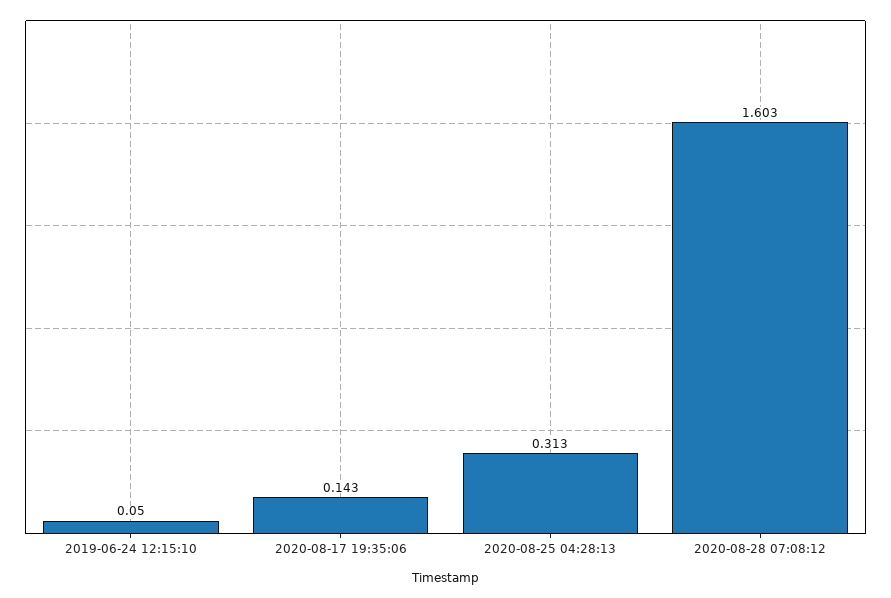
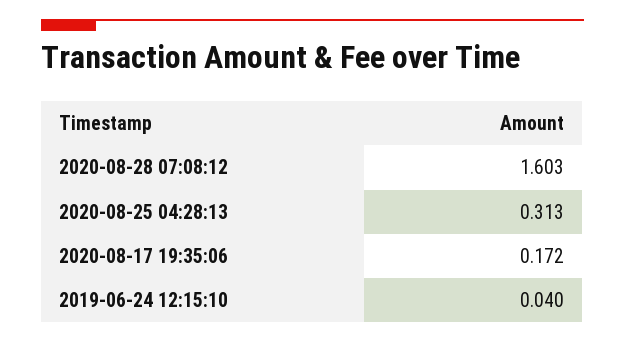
2019-06-24 12:15:10: 0.05 -> 0.04
2020-08-17 19:35:06: 0.143 -> 0.172

